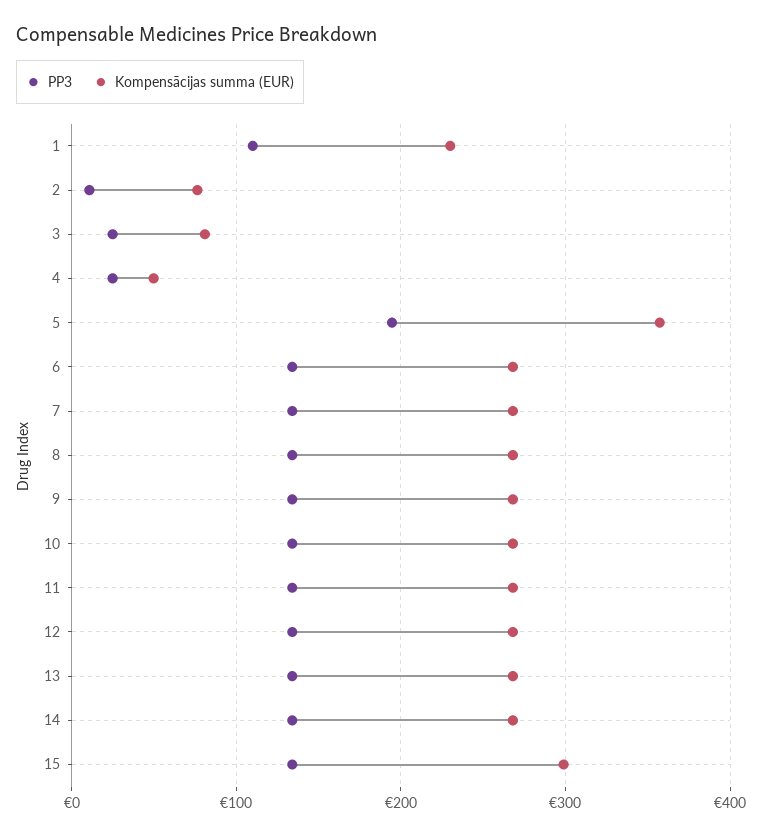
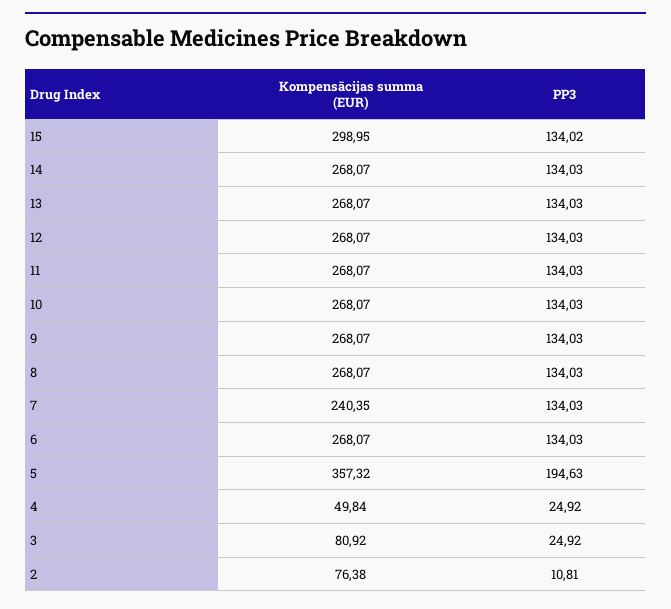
PP3, 1: 110 -> none
Kompensācijas summa (EUR), 1: 230 -> none
Kompensācijas summa (EUR), 7: 270 -> 240.35

